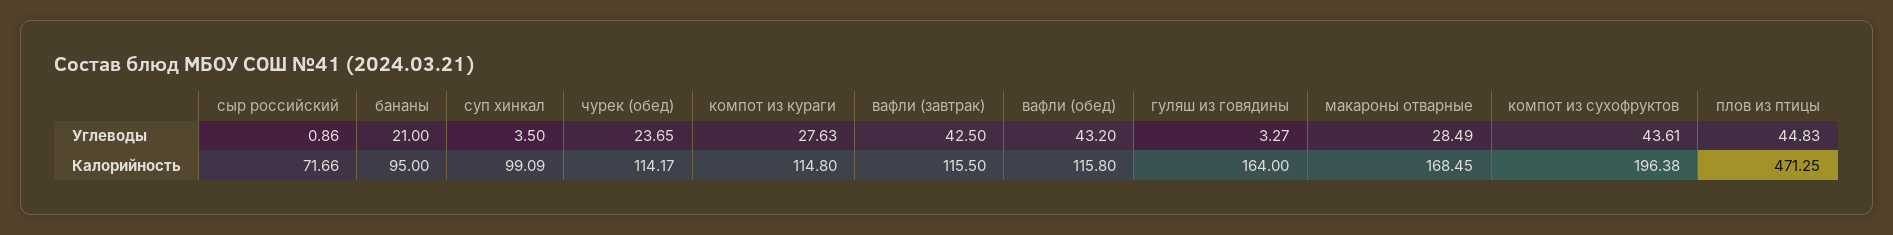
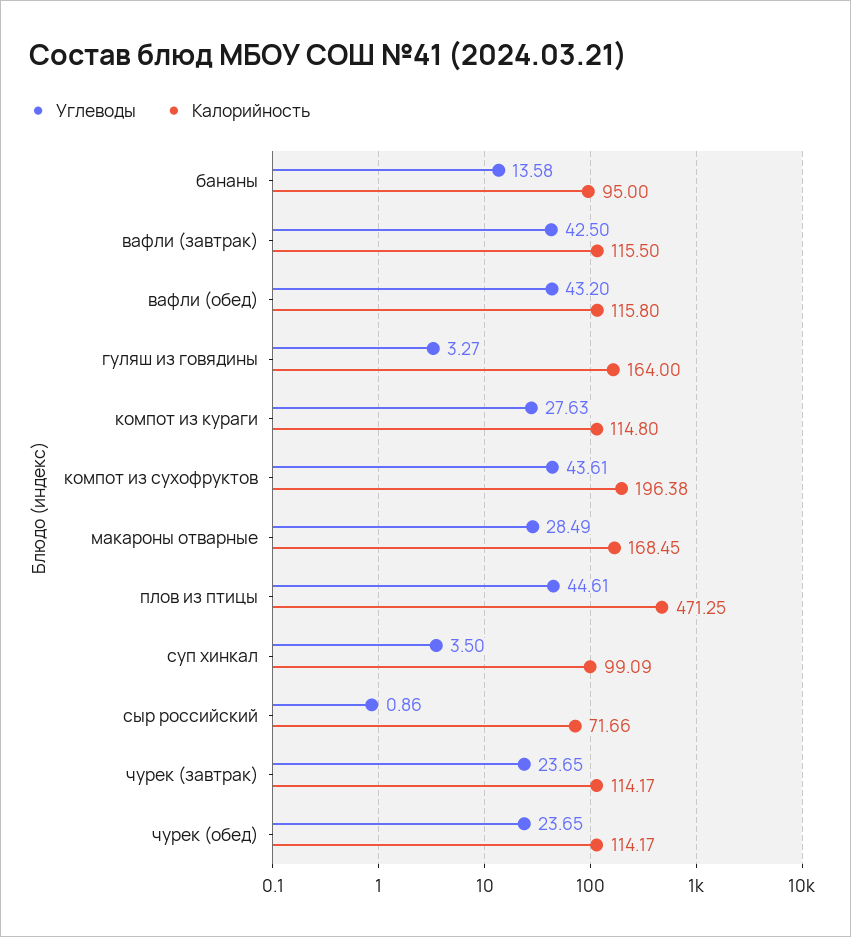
Углеводы, бананы: 21 -> 13.58
Углеводы, плов из птицы: 44.83 -> 44.61
Углеводы, чурек (завтрак): none -> 23.65
Калорийность, чурек (завтрак): none -> 114.17

